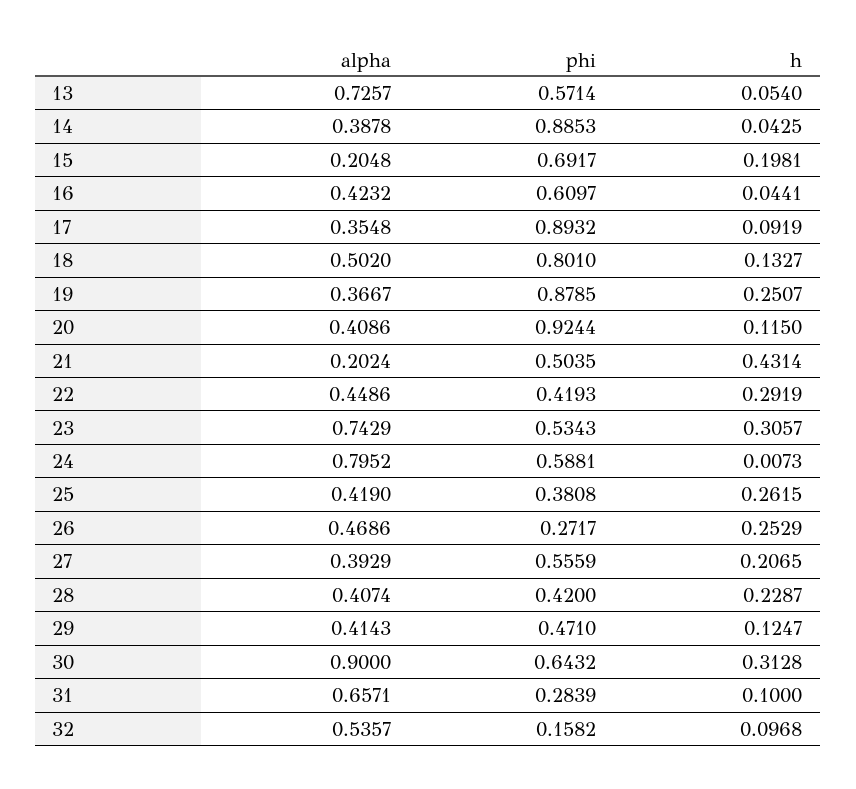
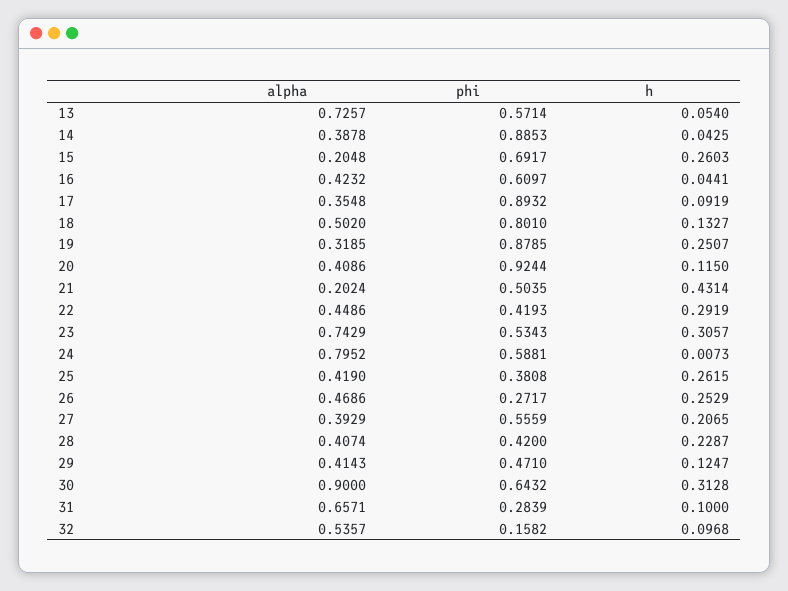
h, 15: 0.1981 -> 0.2603
alpha, 19: 0.3667 -> 0.3185

